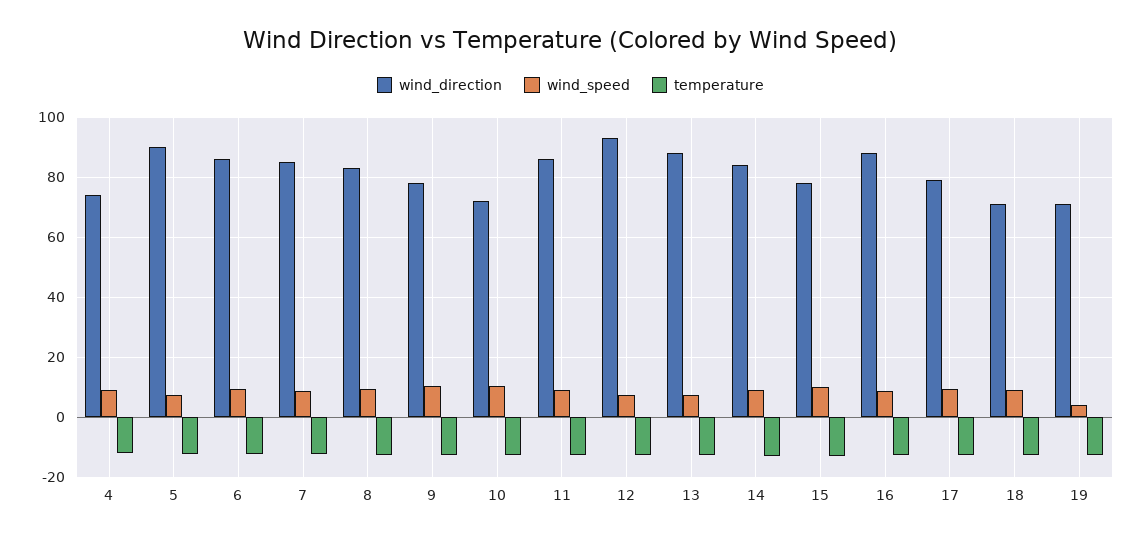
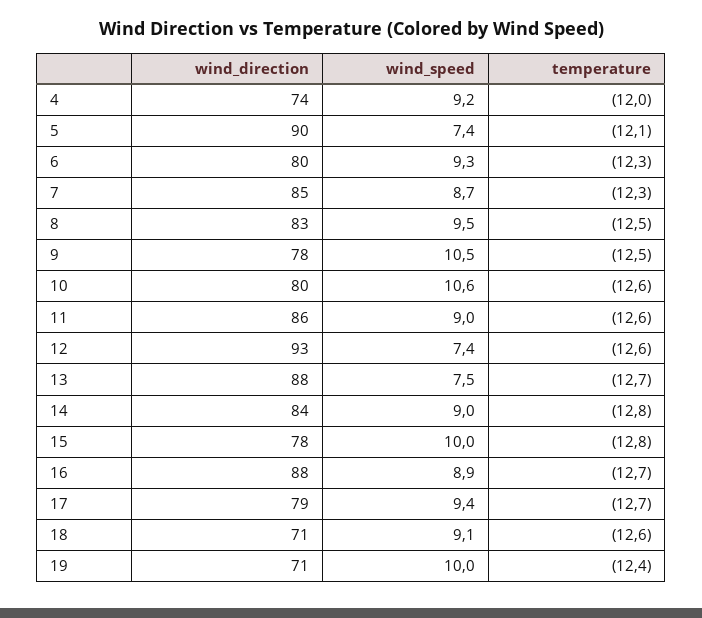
wind_direction, 6: 86 -> 80
wind_direction, 10: 72 -> 80
wind_speed, 19: 4 -> 10

